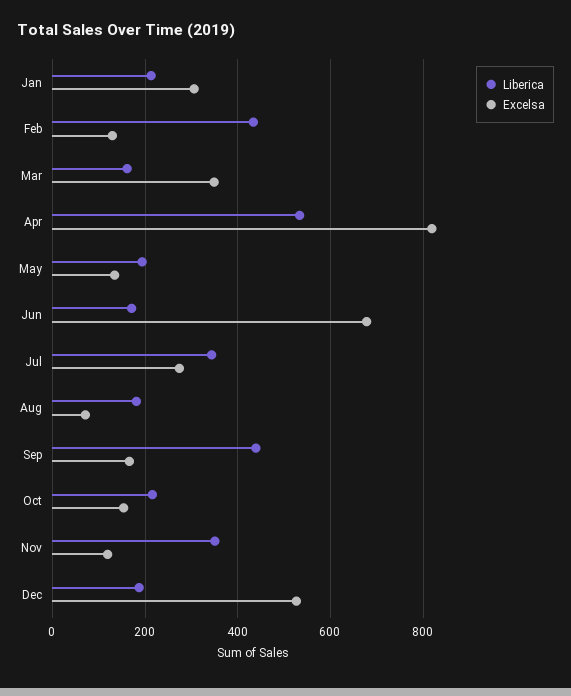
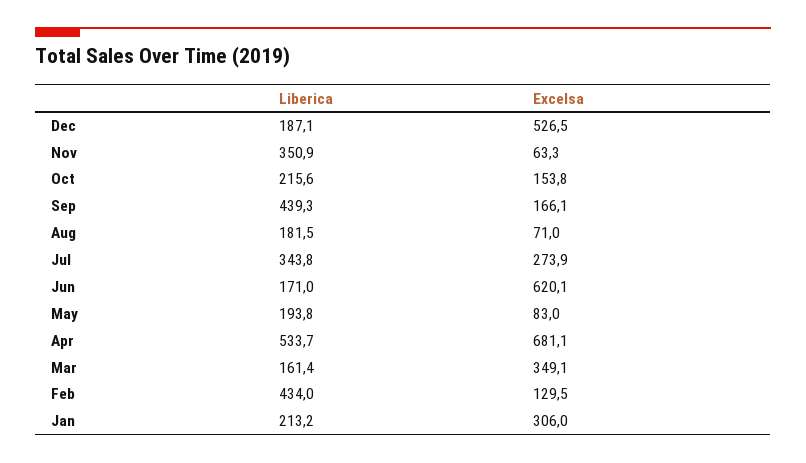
Excelsa, Apr: 820 -> 681.1
Excelsa, May: 140 -> 83
Excelsa, Jun: 680 -> 620.1
Excelsa, Nov: 120 -> 63.3

